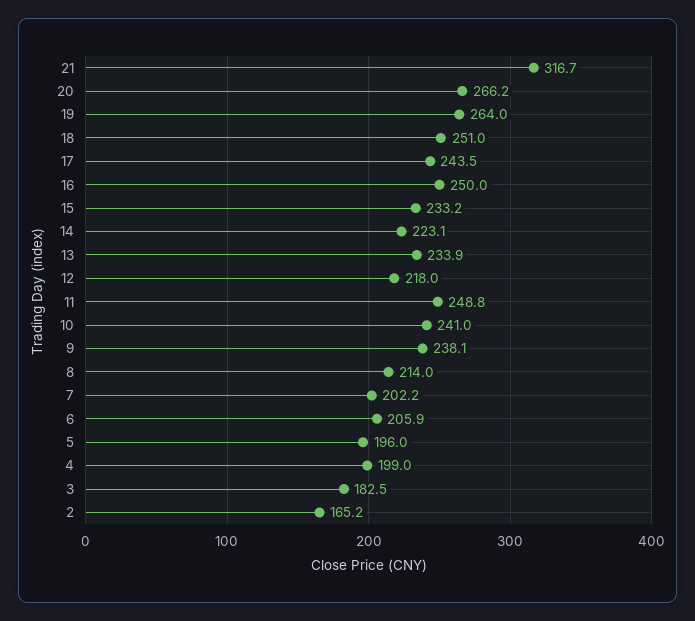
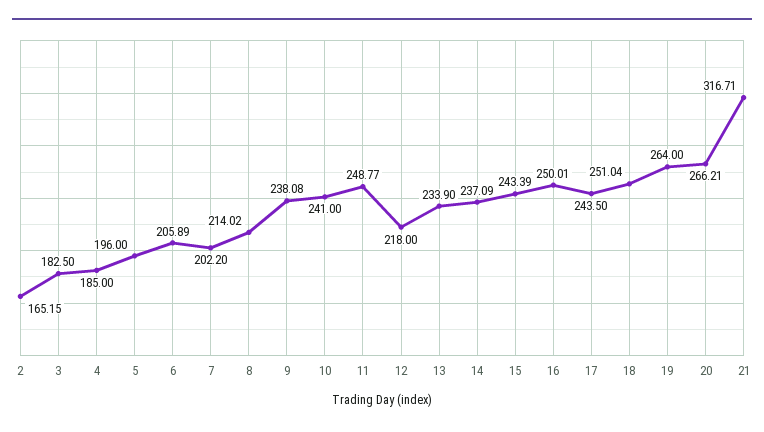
15: 233.2 -> 243.39
14: 223.1 -> 237.09
4: 199 -> 185

